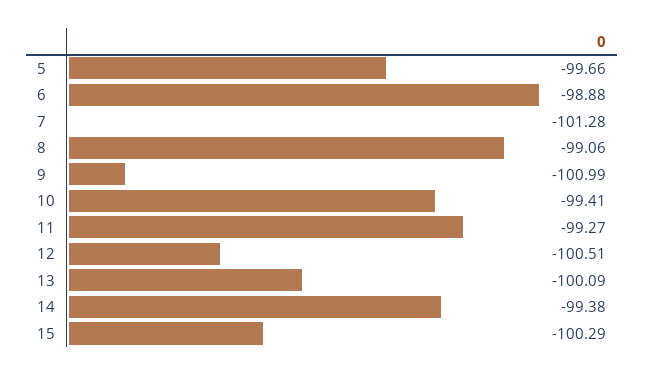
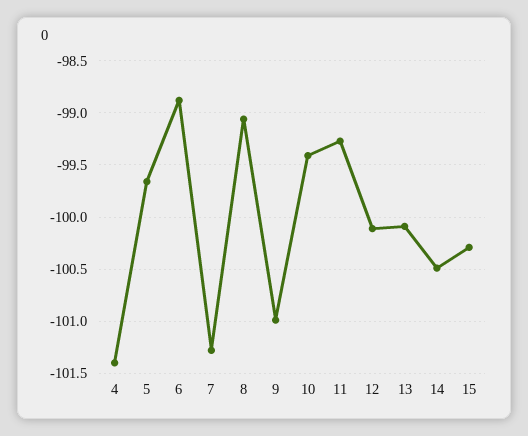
12: -100.51 -> -100.1
14: -99.38 -> -100.5
4: none -> -101.4

